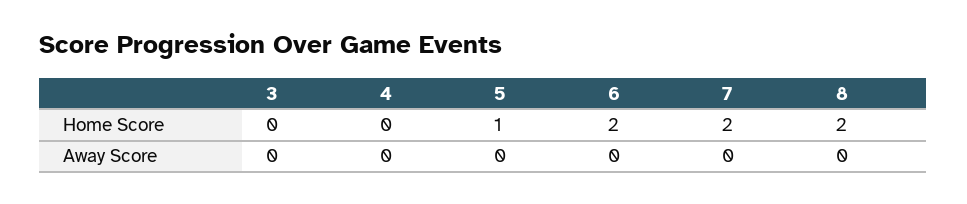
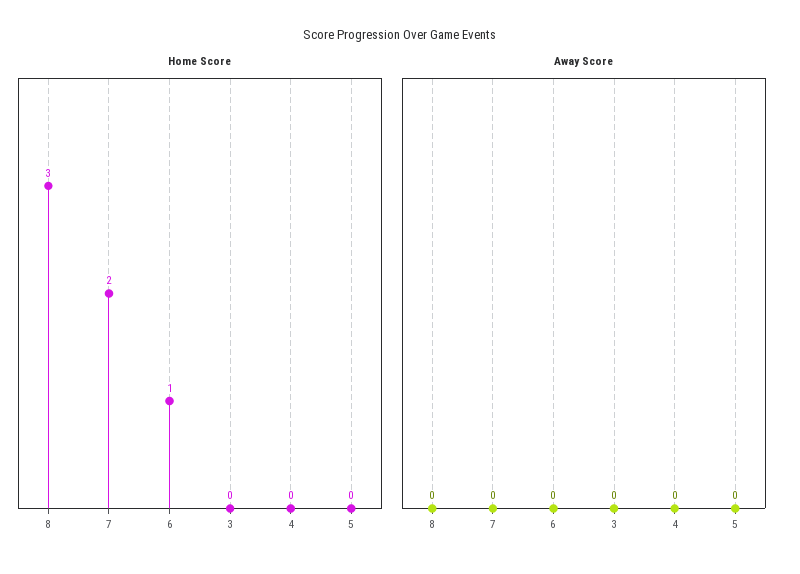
Home Score, 5: 1 -> 0
Home Score, 6: 2 -> 1
Home Score, 8: 2 -> 3

